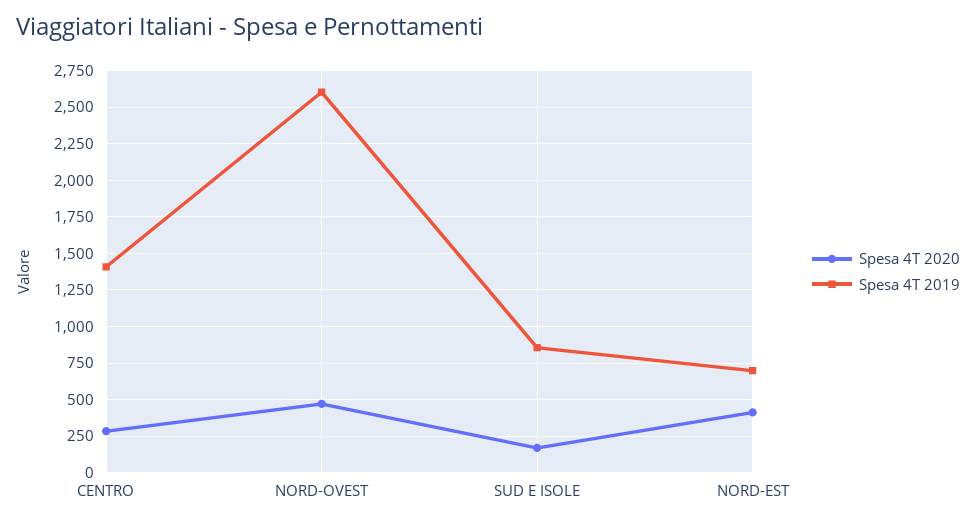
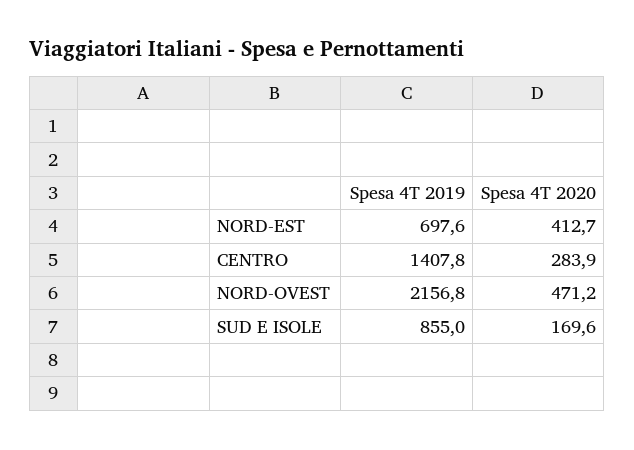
Spesa 4T 2019, NORD-OVEST: 2600 -> 2156.8

